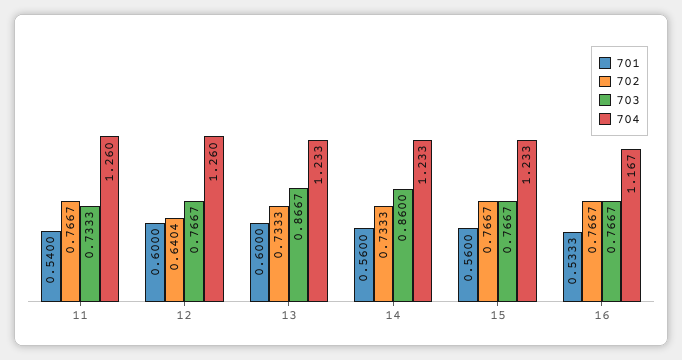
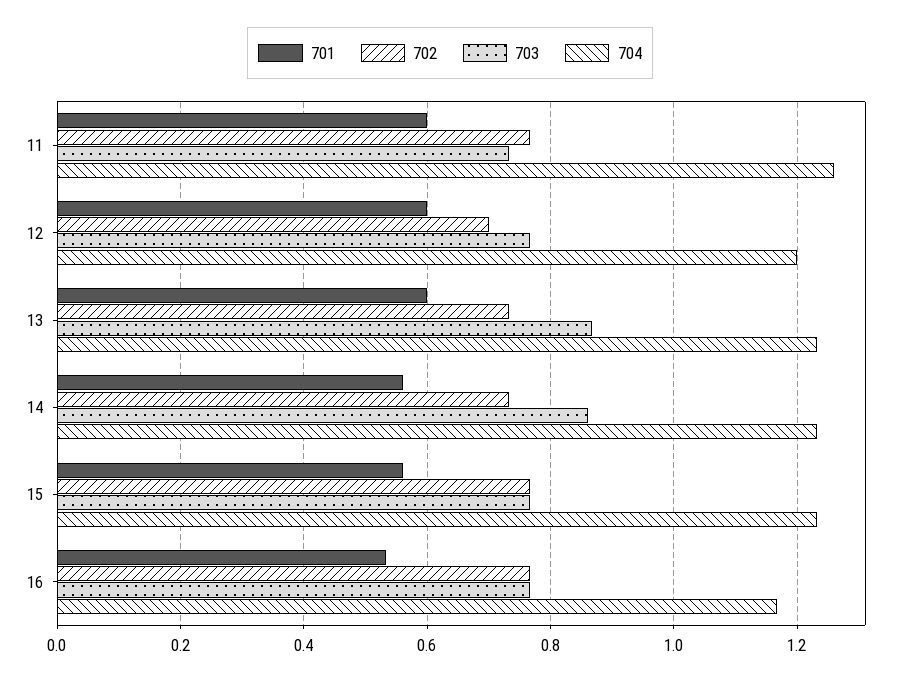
701, 11: 0.54 -> 0.6
702, 12: 0.6404 -> 0.7
704, 12: 1.26 -> 1.2

